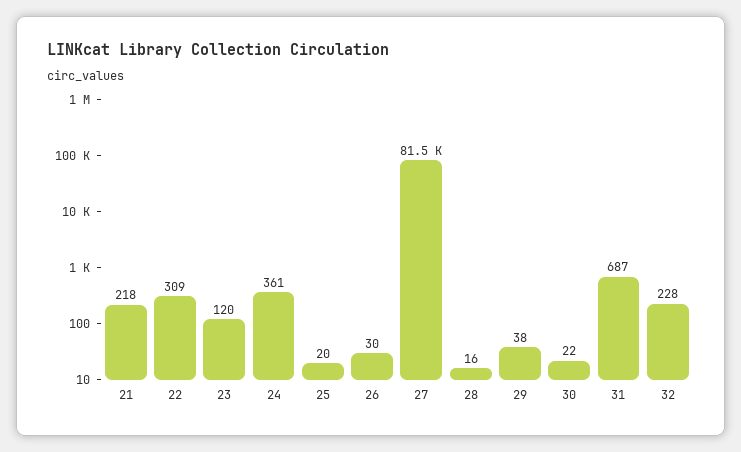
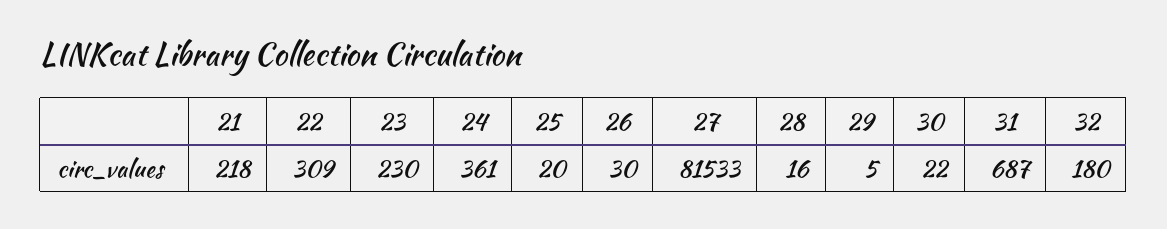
23: 120 -> 230
29: 38 -> 5
32: 228 -> 180

